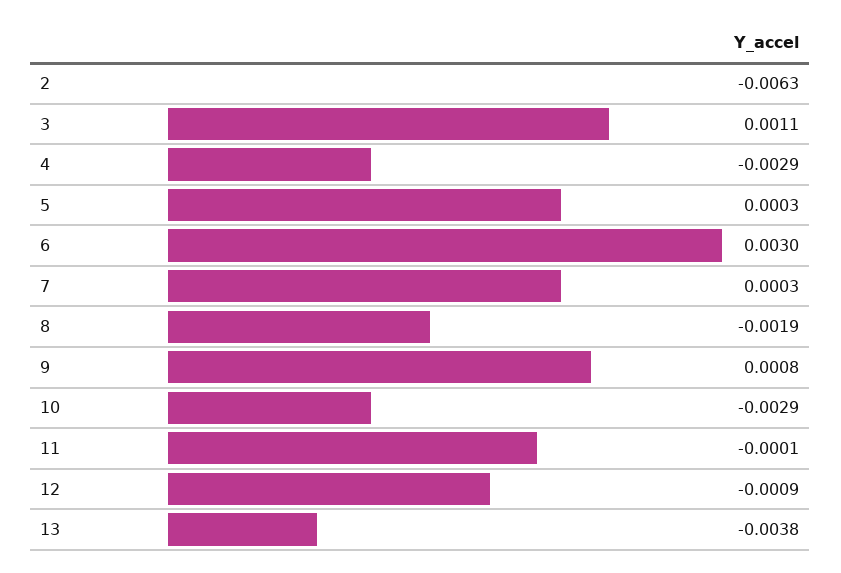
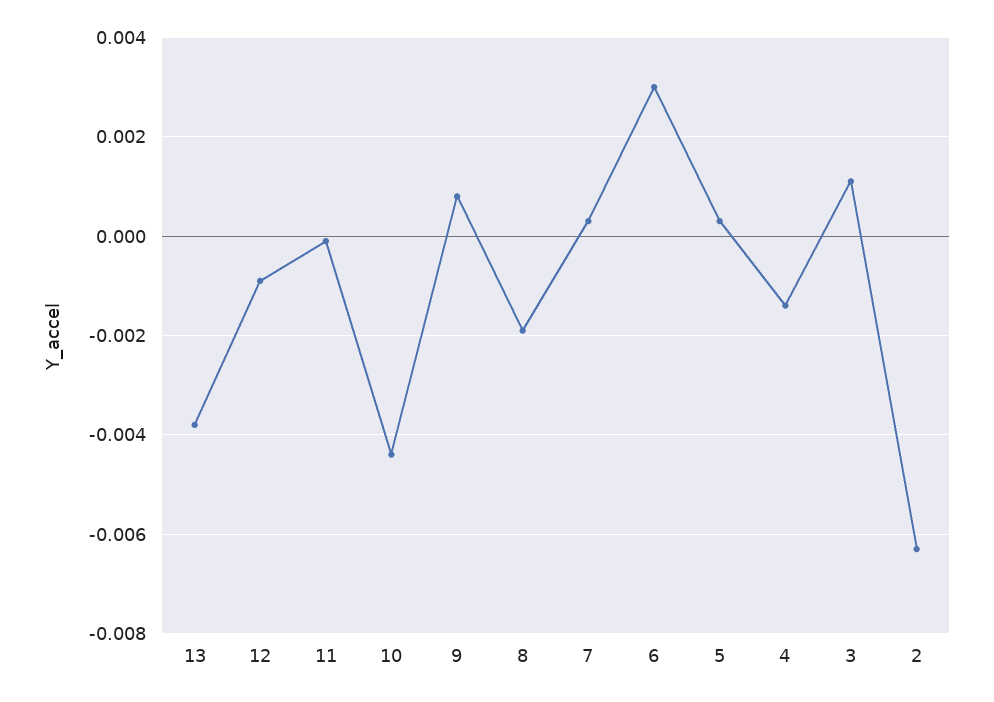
4: -0.0029 -> -0.0015
10: -0.0029 -> -0.0045

